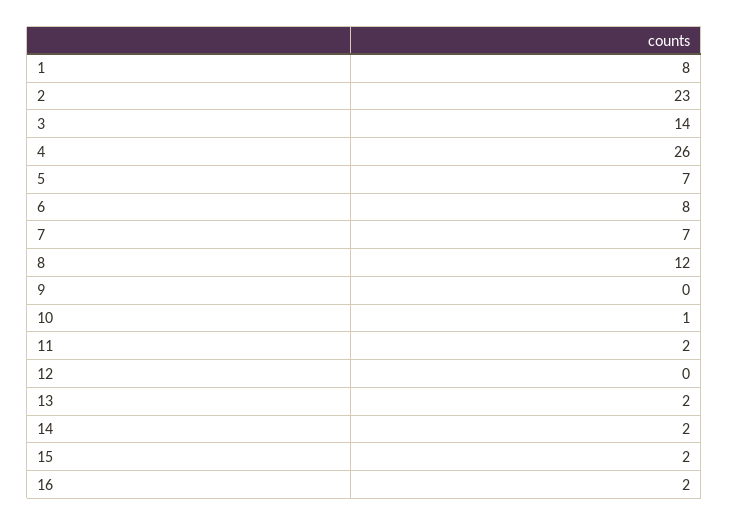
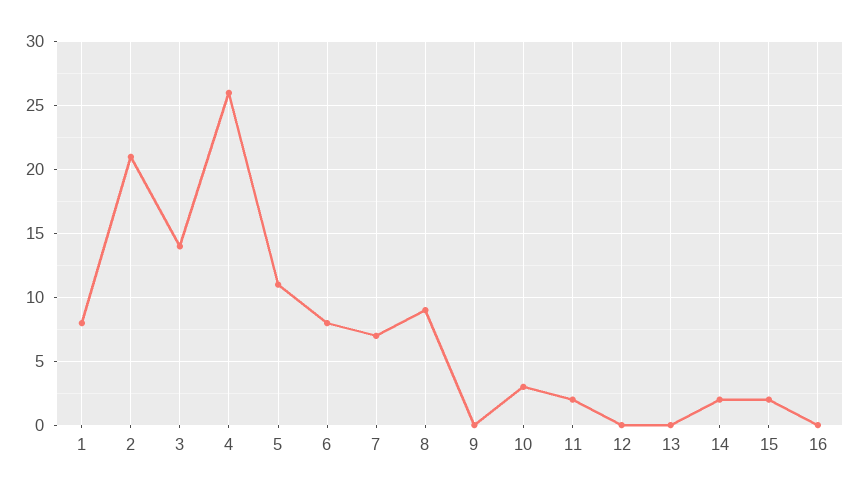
2: 23 -> 21
5: 7 -> 11
8: 12 -> 9
10: 1 -> 3
13: 2 -> 0
16: 2 -> 0

